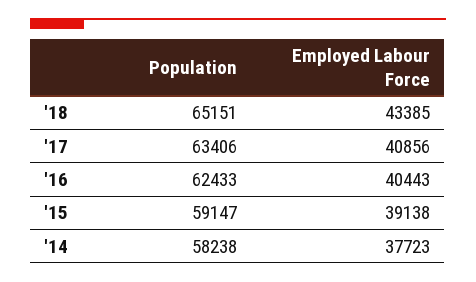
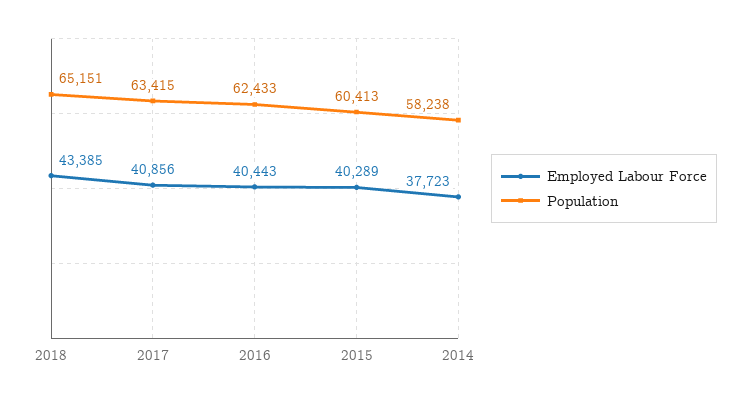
Population, '17: 63406 -> 63415
Population, '15: 59147 -> 60413
Employed Labour Force, '15: 39138 -> 40289

